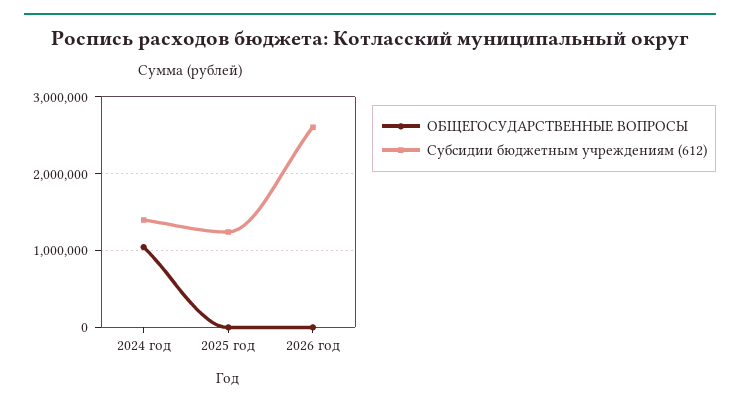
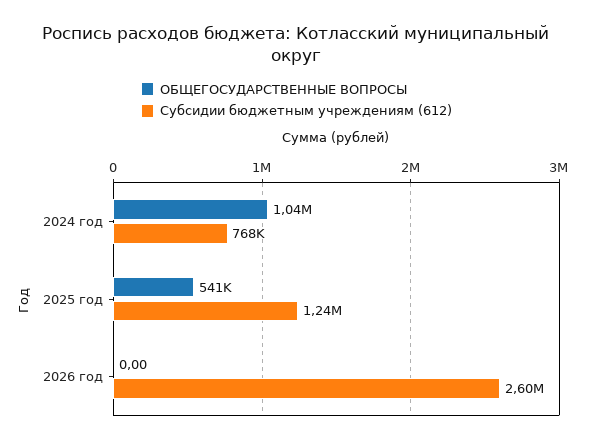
Субсидии бюджетным учреждениям (612), 2024 год: 1400000 -> 768000
ОБЩЕГОСУДАРСТВЕННЫЕ ВОПРОСЫ, 2025 год: 0 -> 541000

